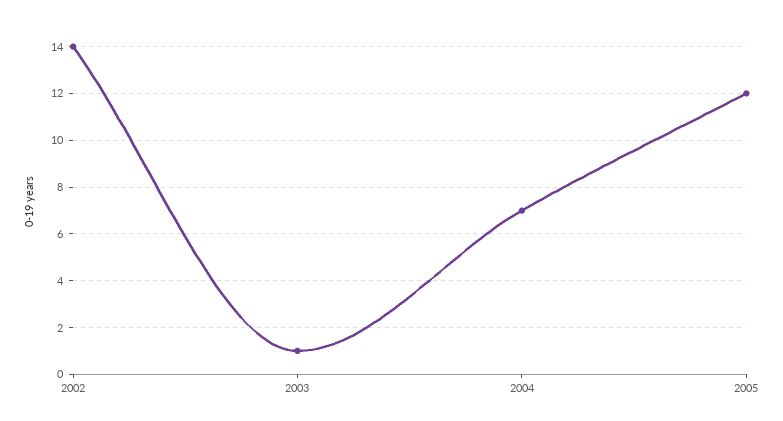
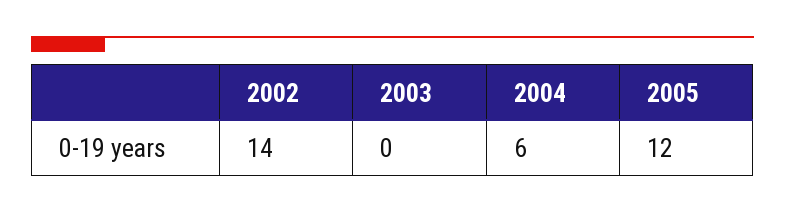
2003: 1 -> 0
2004: 7 -> 6

